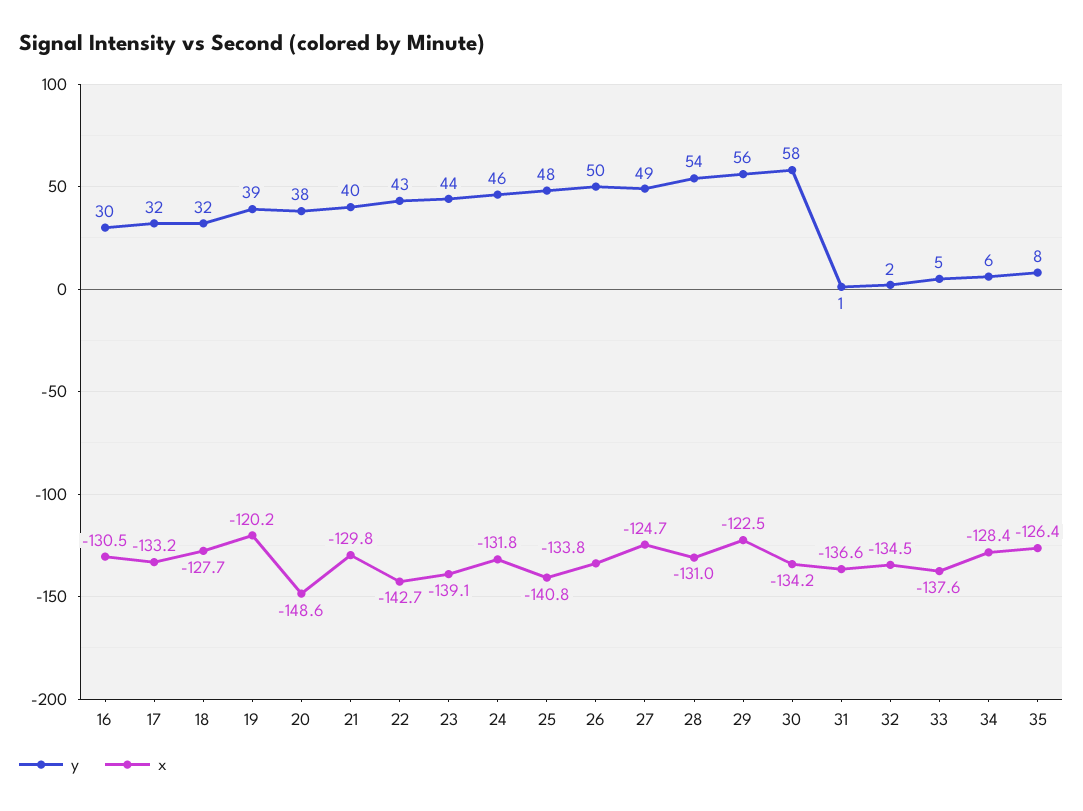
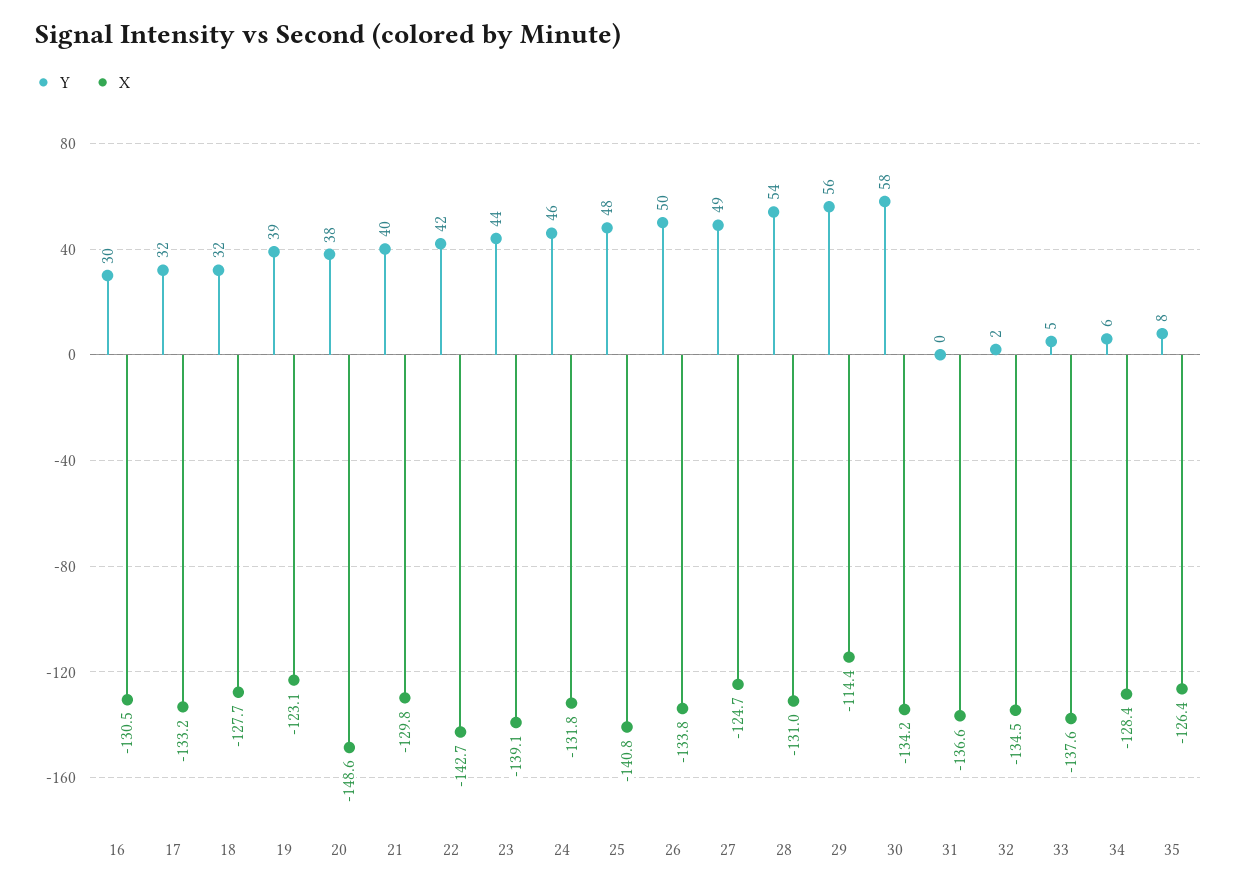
x, 19: -120.2 -> -123.1
y, 22: 43 -> 42
x, 29: -122.5 -> -114.4
y, 31: 1 -> 0

